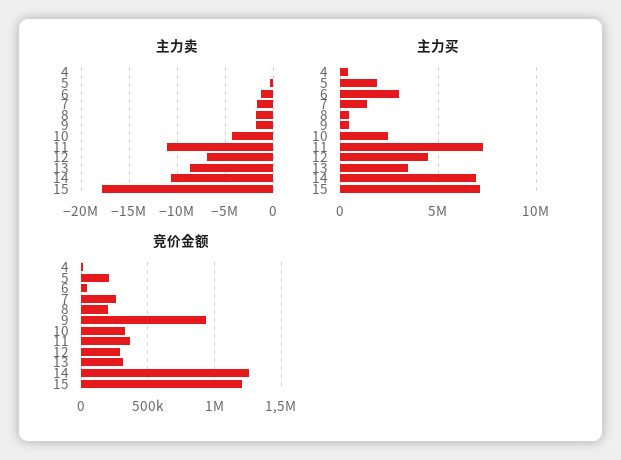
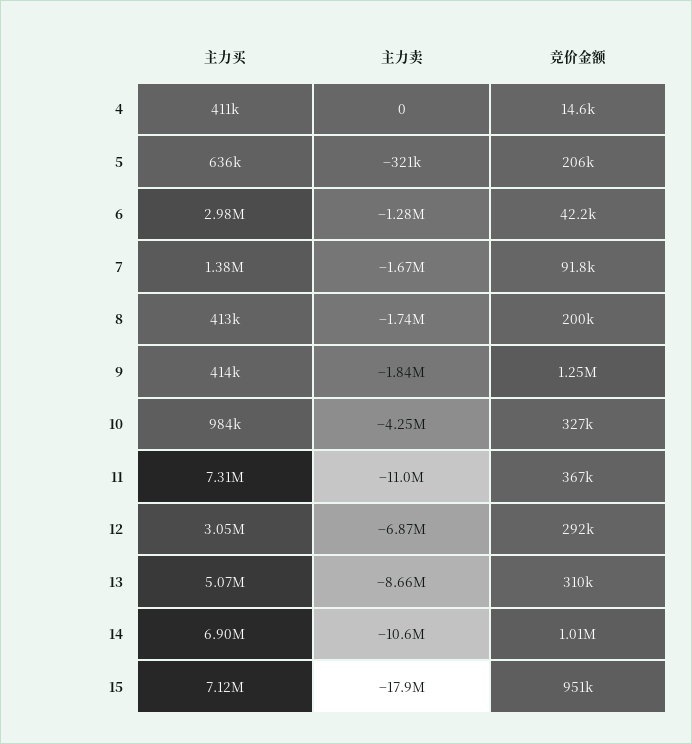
主力买, 5: 2000000 -> 636000
主力买, 10: 2500000 -> 984000
主力买, 12: 4500000 -> 3050000
主力买, 13: 3500000 -> 5070000
竞价金额, 7: 250000 -> 91800
竞价金额, 9: 950000 -> 1250000
竞价金额, 14: 1250000 -> 1010000
竞价金额, 15: 1200000 -> 951000

